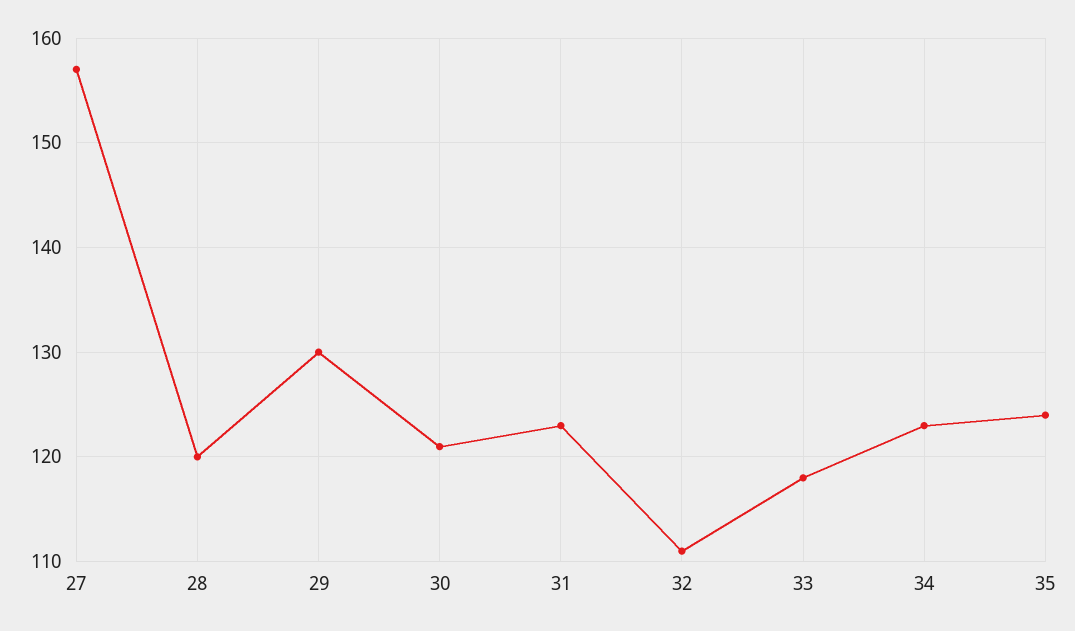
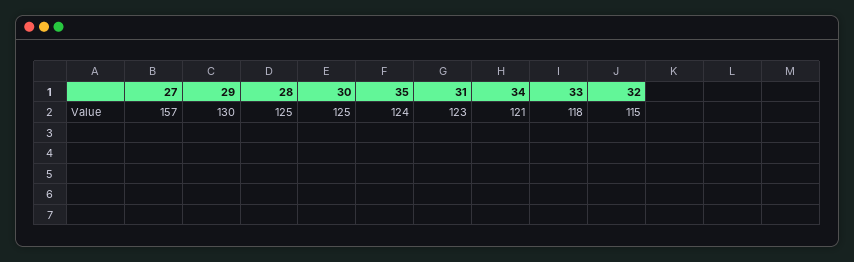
28: 120 -> 125
30: 121 -> 125
32: 111 -> 115
34: 123 -> 121

